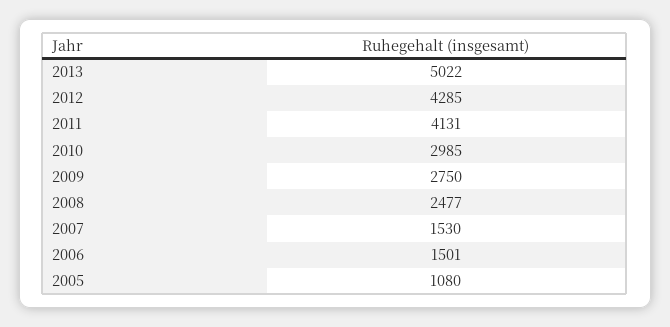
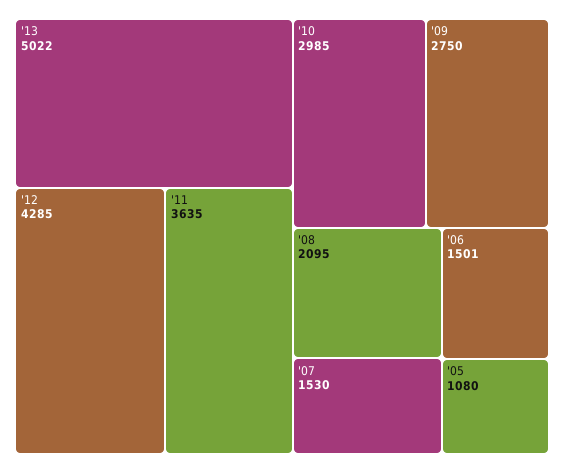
2011: 4131 -> 3635
2008: 2477 -> 2095

